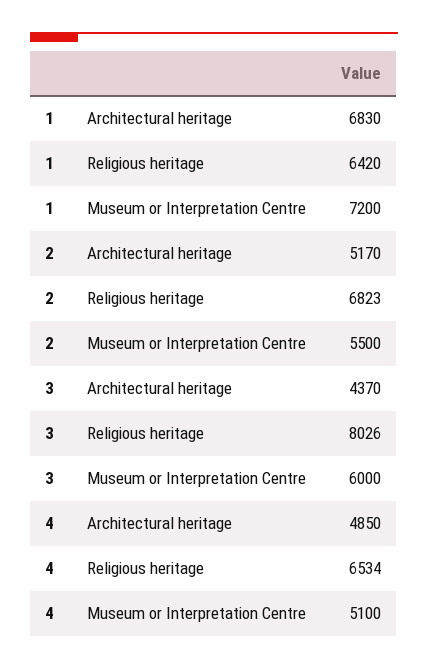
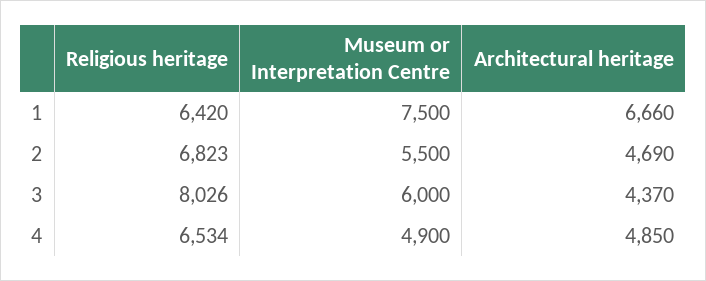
1, Architectural heritage: 6830 -> 6660
1, Museum or Interpretation Centre: 7200 -> 7500
2, Architectural heritage: 5170 -> 4690
4, Museum or Interpretation Centre: 5100 -> 4900

